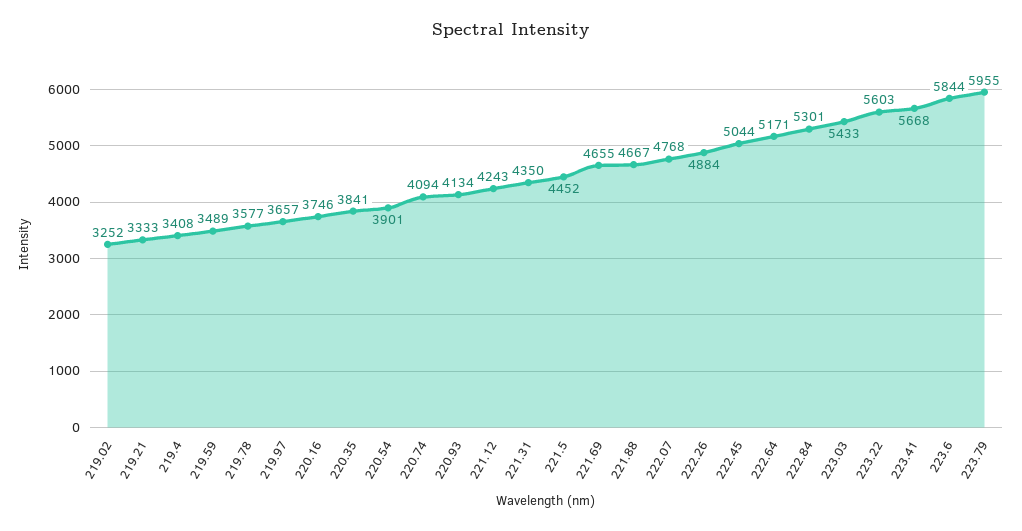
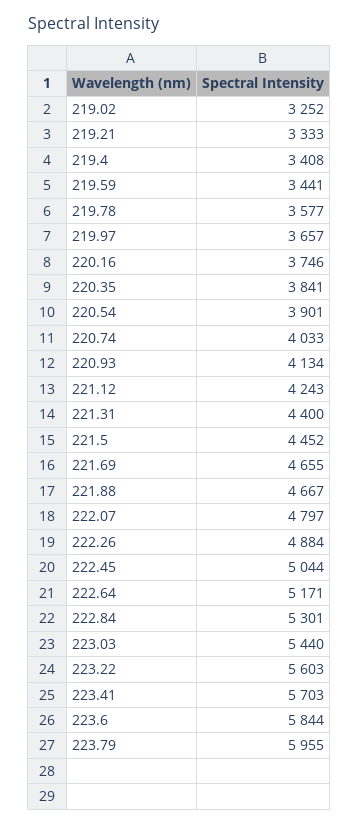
219.59: 3489 -> 3441
220.74: 4094 -> 4033
221.31: 4350 -> 4400
222.07: 4768 -> 4797
223.03: 5433 -> 5440
223.41: 5668 -> 5703

